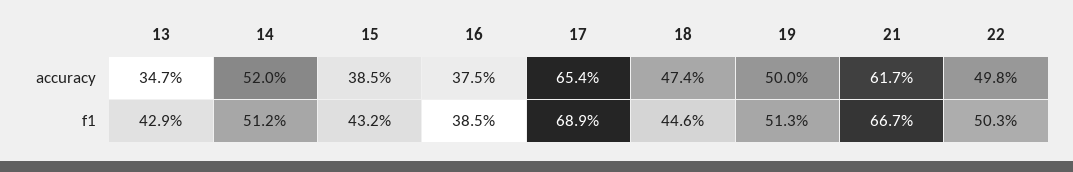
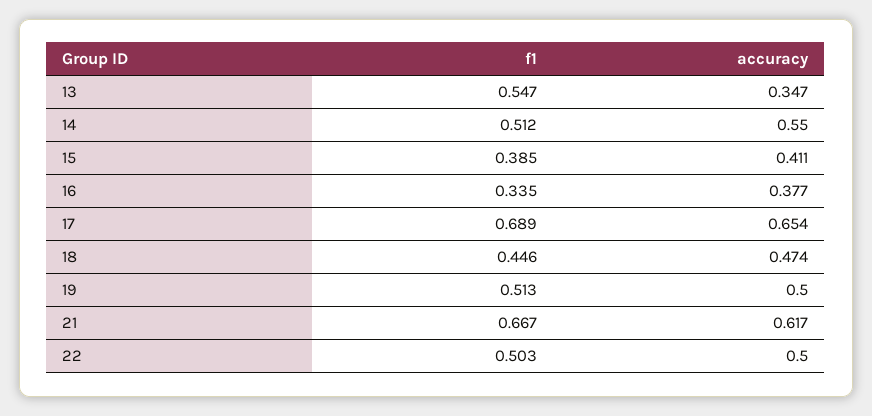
14, accuracy: 0.52 -> 0.55
15, accuracy: 0.385 -> 0.411
16, accuracy: 0.375 -> 0.377
22, accuracy: 0.498 -> 0.5
13, f1: 0.429 -> 0.547
15, f1: 0.432 -> 0.385
16, f1: 0.385 -> 0.335

